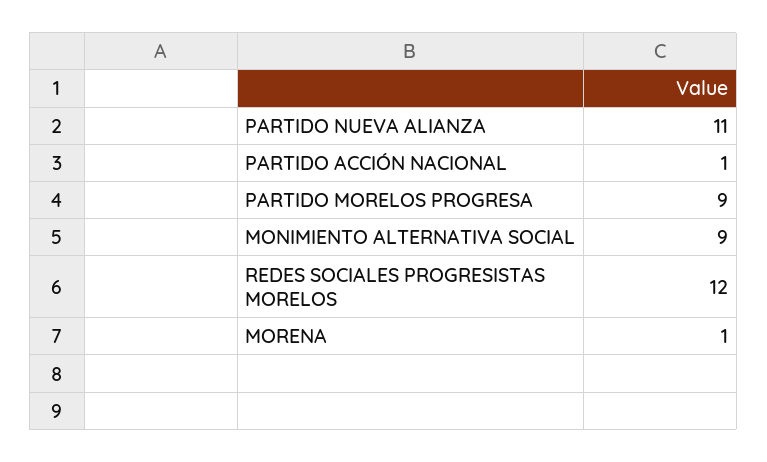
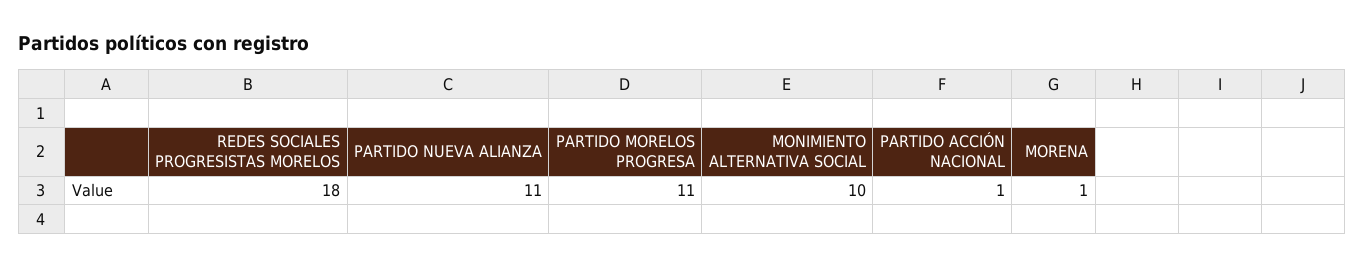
PARTIDO MORELOS PROGRESA: 9 -> 11
MONIMIENTO ALTERNATIVA SOCIAL: 9 -> 10
REDES SOCIALES PROGRESISTAS MORELOS: 12 -> 18

